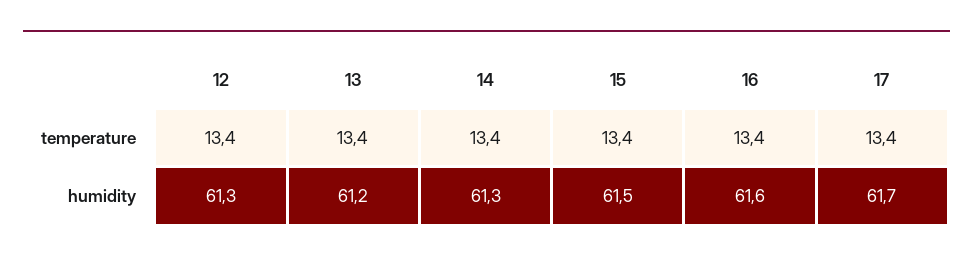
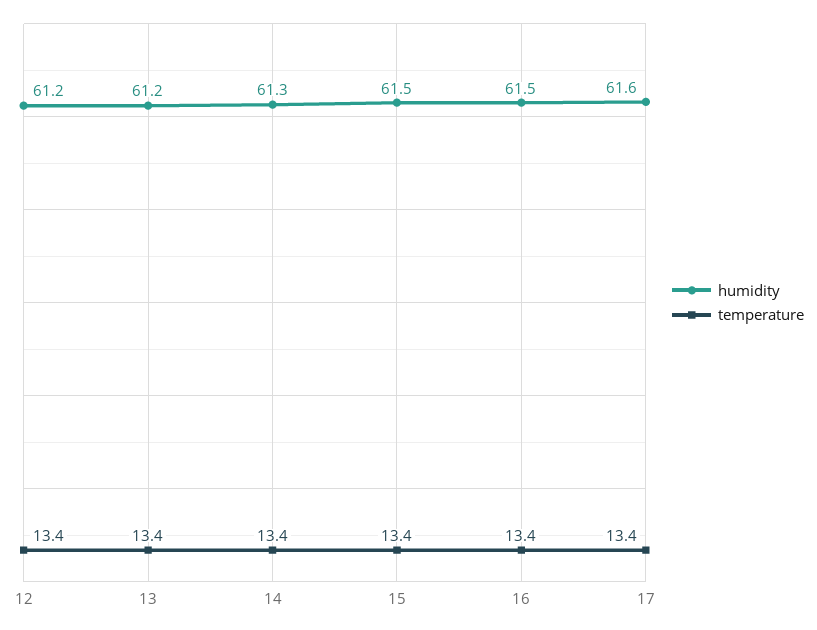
humidity, 12: 61.3 -> 61.2
humidity, 16: 61.6 -> 61.5
humidity, 17: 61.7 -> 61.6

